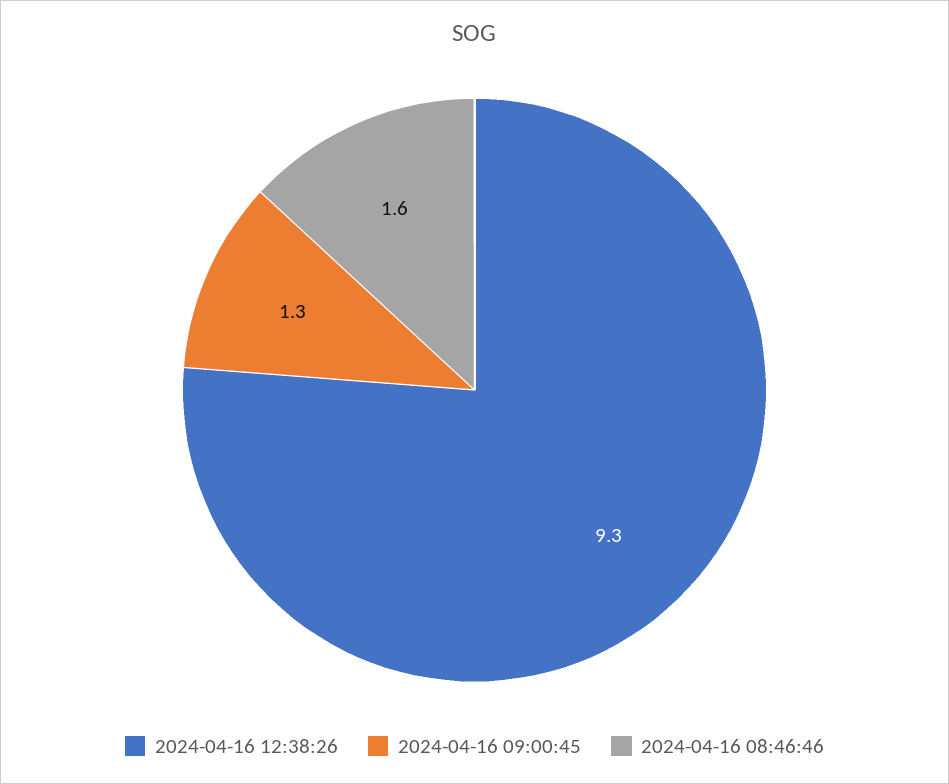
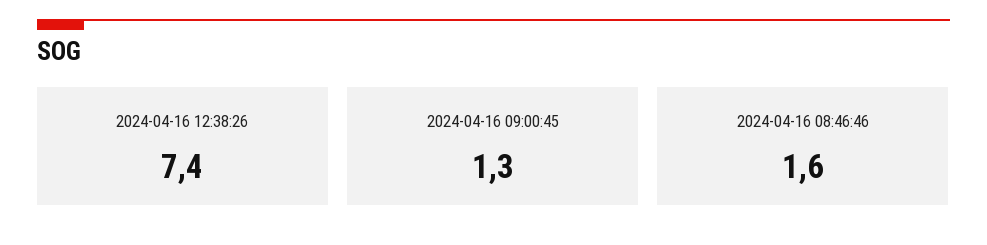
2024-04-16 12:38:26: 9.3 -> 7.4

